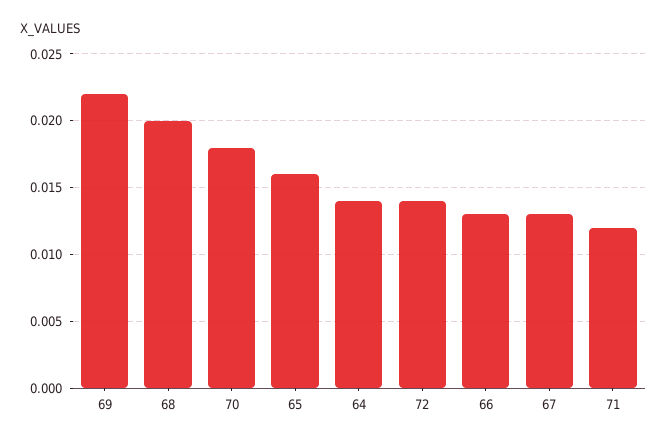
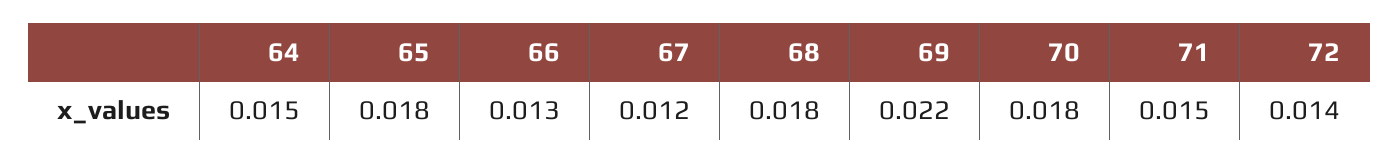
68: 0.02 -> 0.018
65: 0.016 -> 0.018
64: 0.014 -> 0.015
67: 0.013 -> 0.012
71: 0.012 -> 0.015

